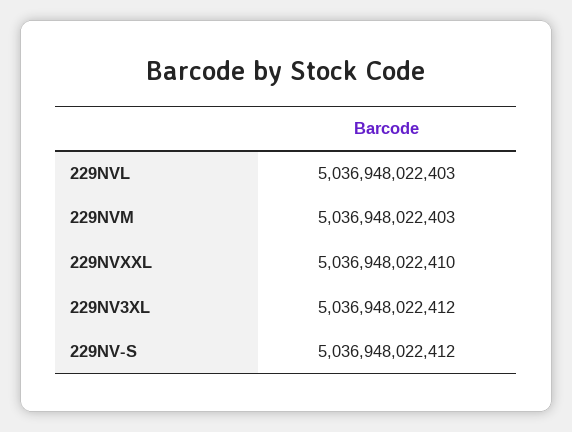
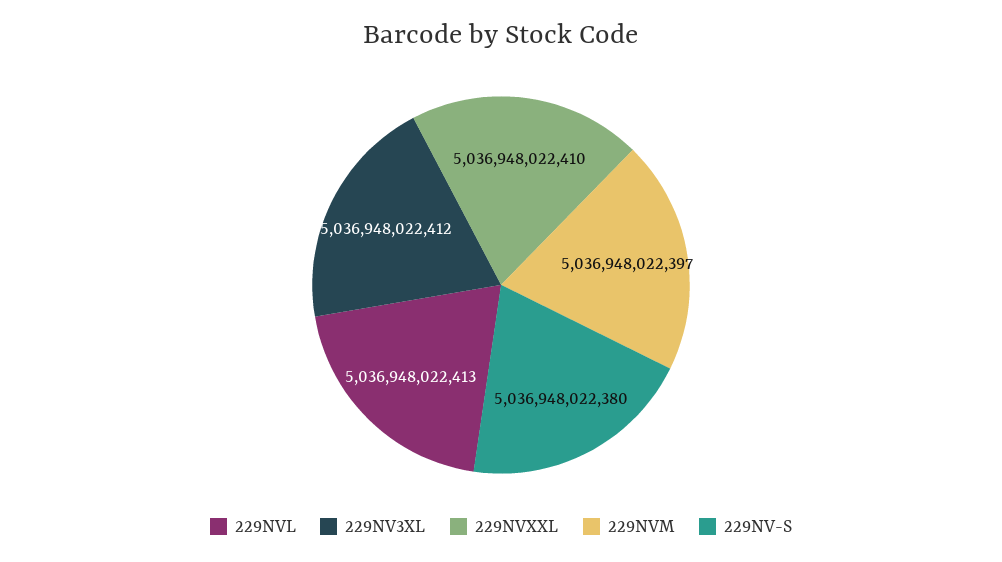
229NVL: 5036948022403 -> 5036948022413
229NVM: 5036948022403 -> 5036948022397
229NV-S: 5036948022412 -> 5036948022380

